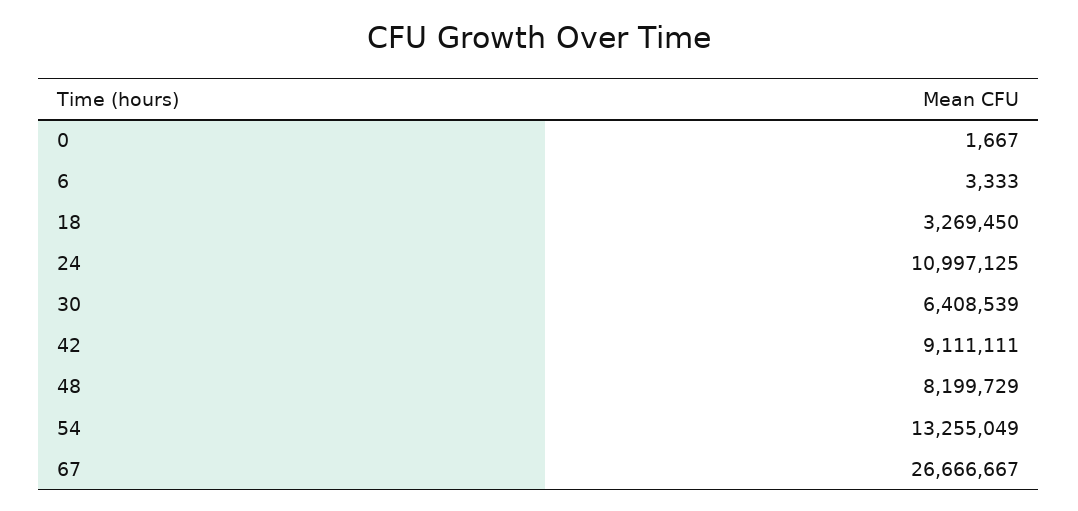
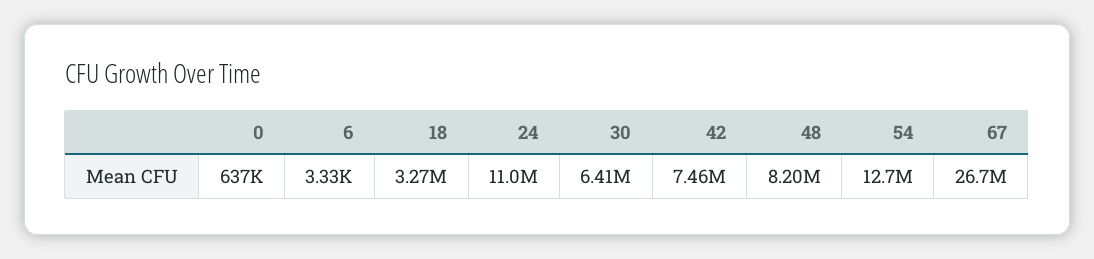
0: 1667 -> 637000
42: 9111111 -> 7460000
54: 13255049 -> 12700000

